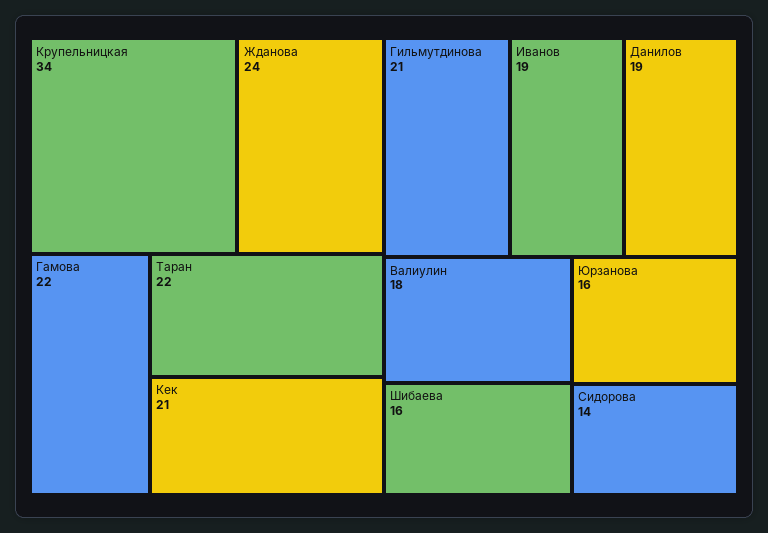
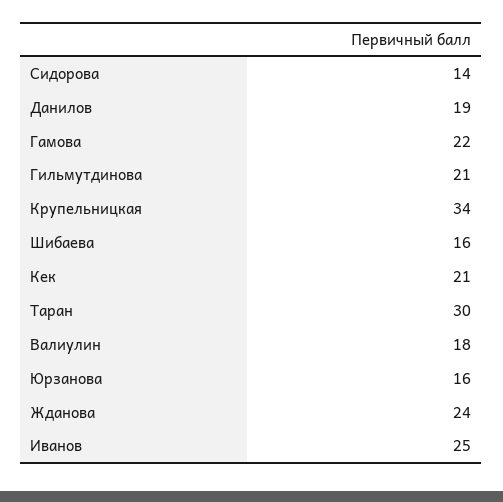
Таран: 22 -> 30
Иванов: 19 -> 25

